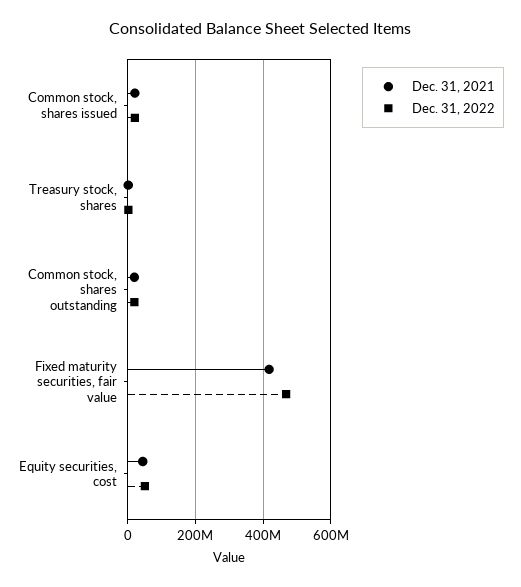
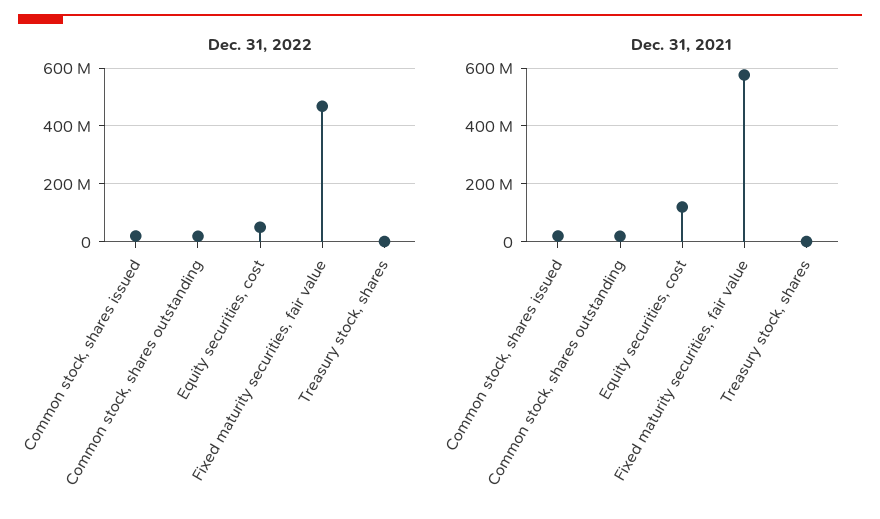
Dec. 31, 2021, Fixed maturity securities, fair value: 420000000 -> 575000000
Dec. 31, 2021, Equity securities, cost: 40000000 -> 125000000

